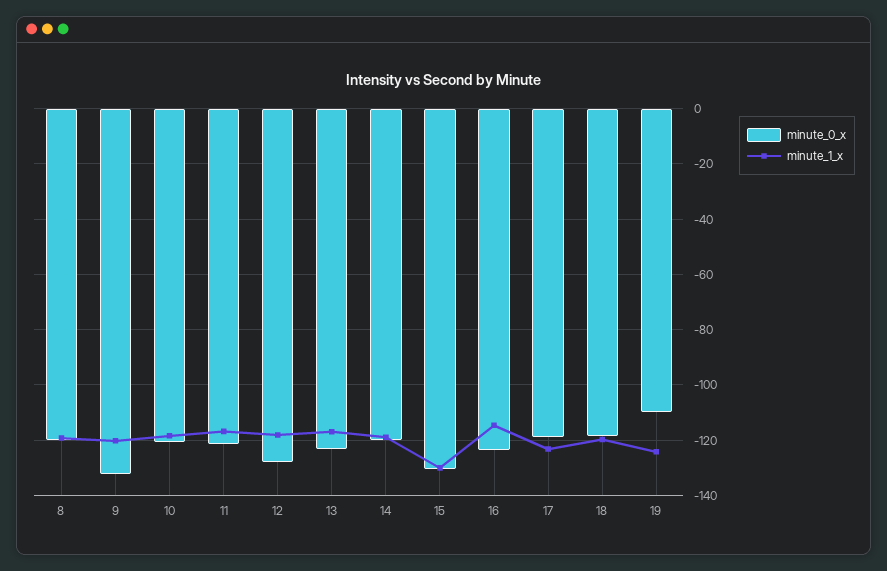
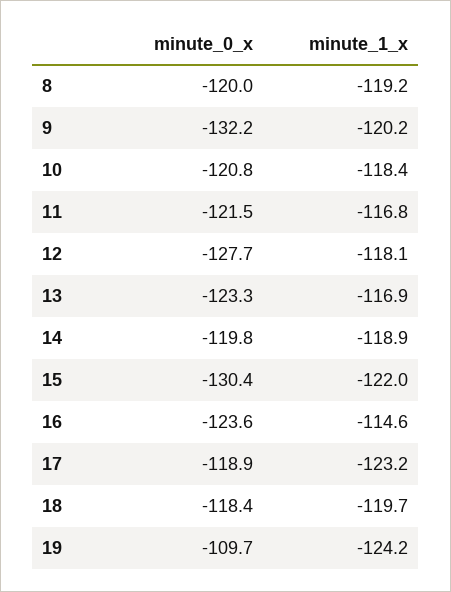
minute_1_x, 15: -130 -> -122

